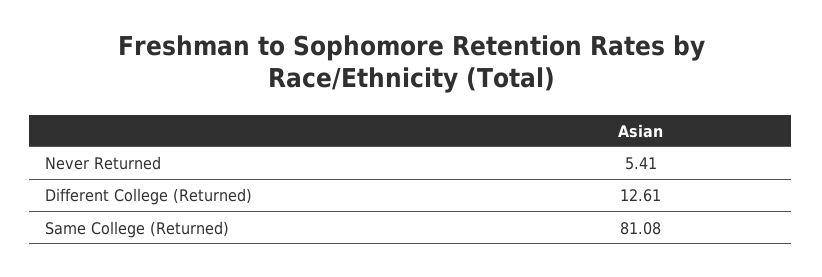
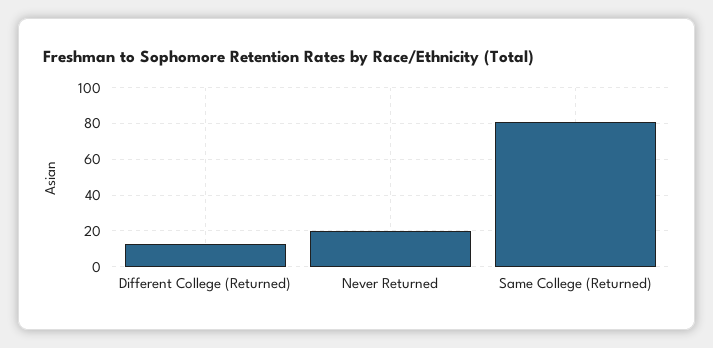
Never Returned: 5.41 -> 20

